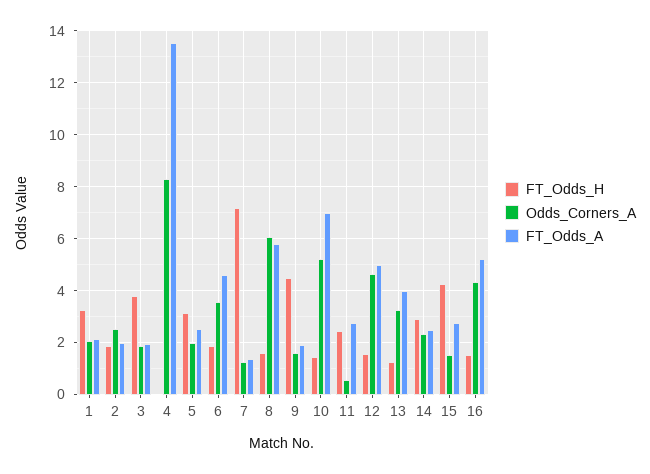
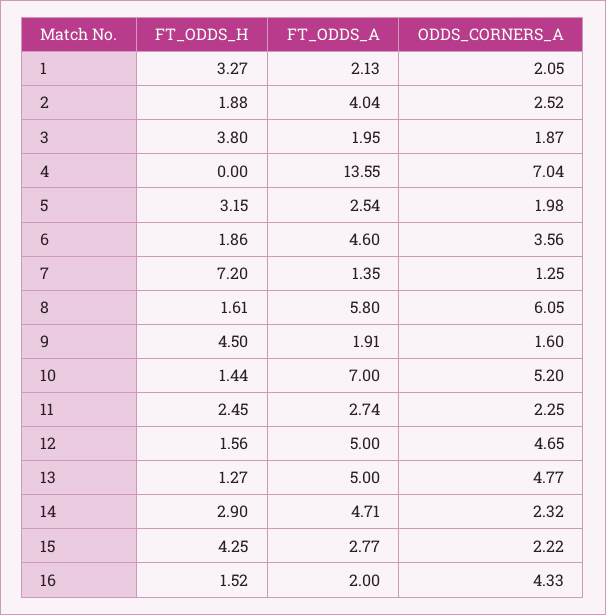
FT_Odds_A, 2: 2 -> 4.04
Odds_Corners_A, 4: 8.25 -> 7.04
Odds_Corners_A, 11: 0.5 -> 2.25
Odds_Corners_A, 13: 3.25 -> 4.77
FT_Odds_A, 13: 4 -> 5
FT_Odds_A, 14: 2.5 -> 4.71
Odds_Corners_A, 15: 1.5 -> 2.22
FT_Odds_A, 16: 5.25 -> 2

